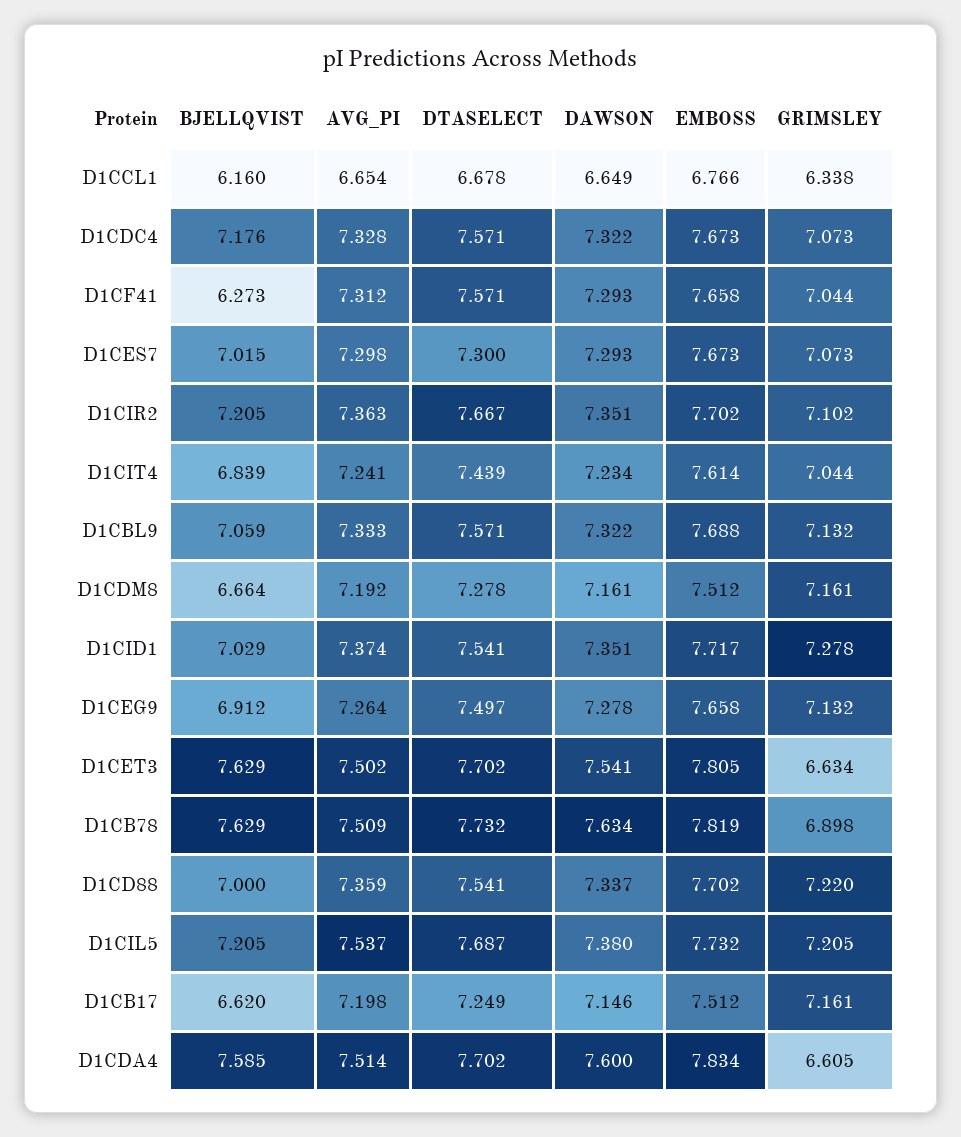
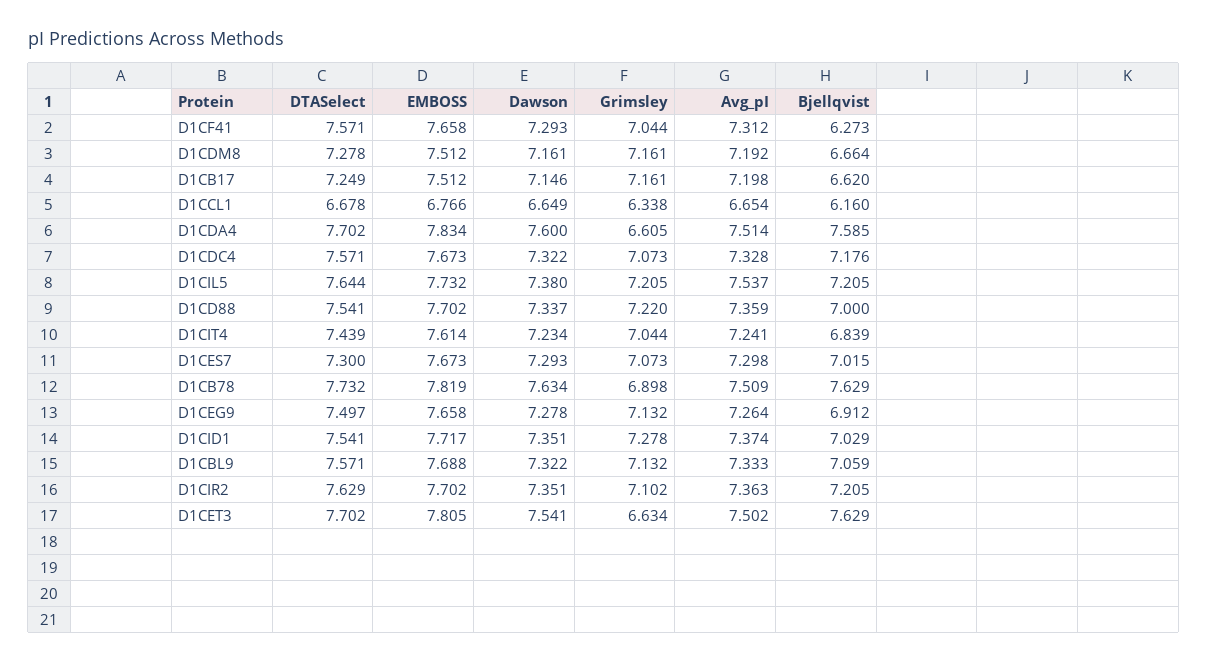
DTASELECT, D1CIR2: 7.667 -> 7.629
DTASELECT, D1CIL5: 7.687 -> 7.644

